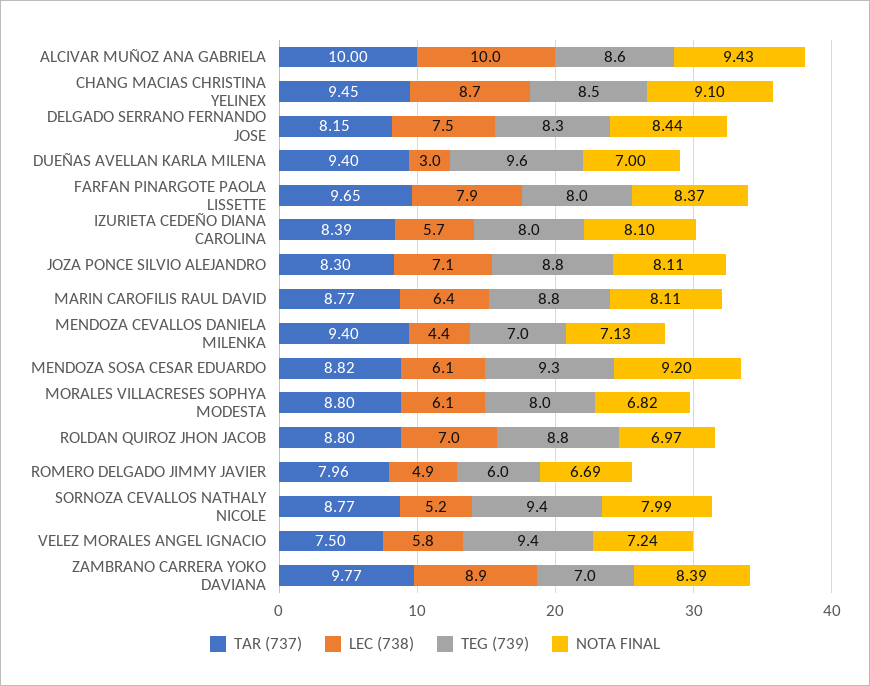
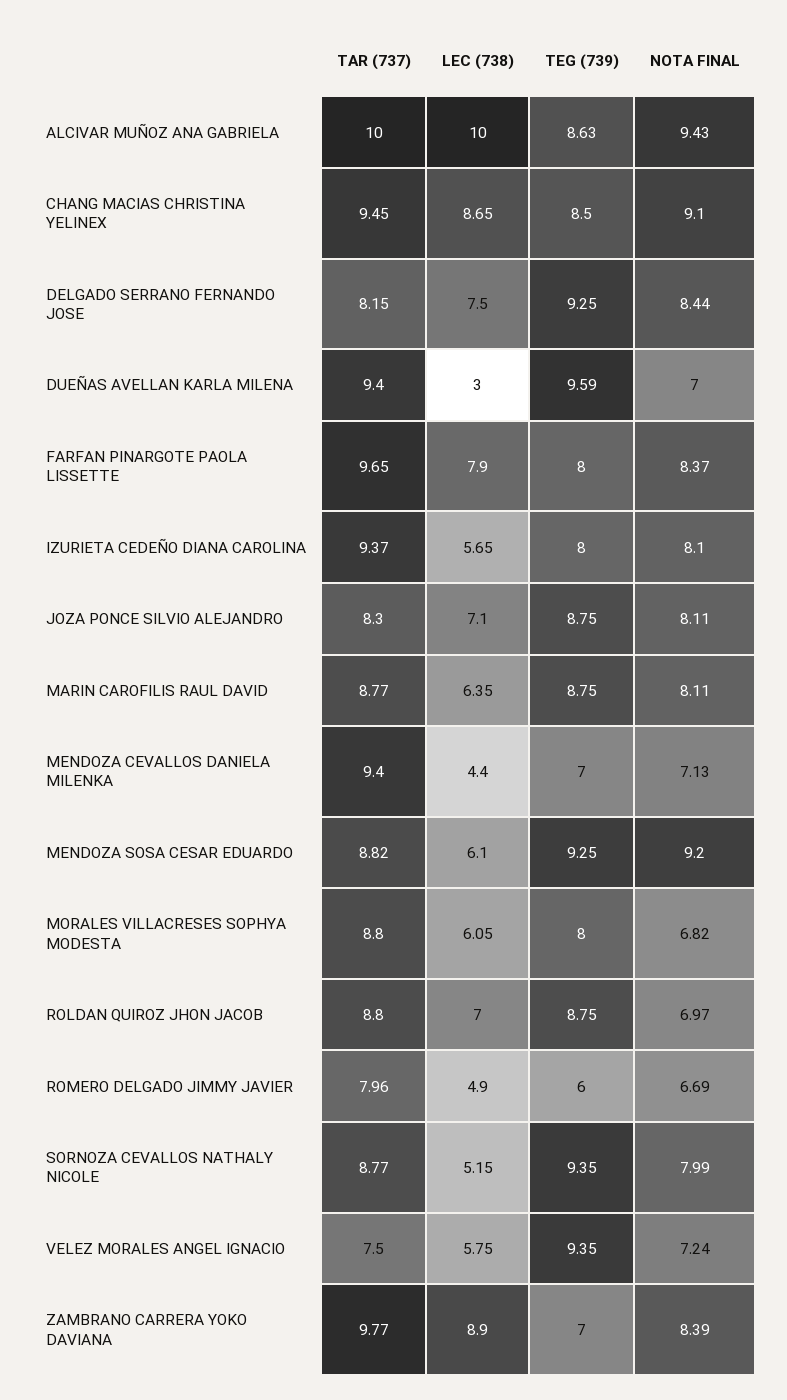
TEG (739), DELGADO SERRANO FERNANDO JOSE: 8.3 -> 9.25
TAR (737), IZURIETA CEDEÑO DIANA CAROLINA: 8.39 -> 9.37

